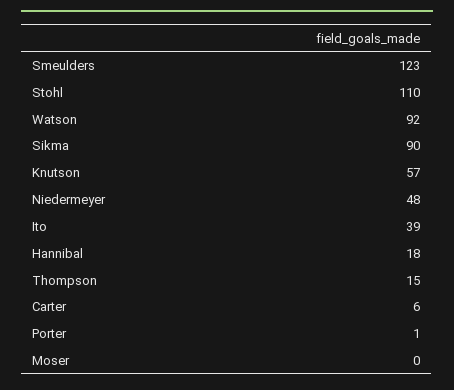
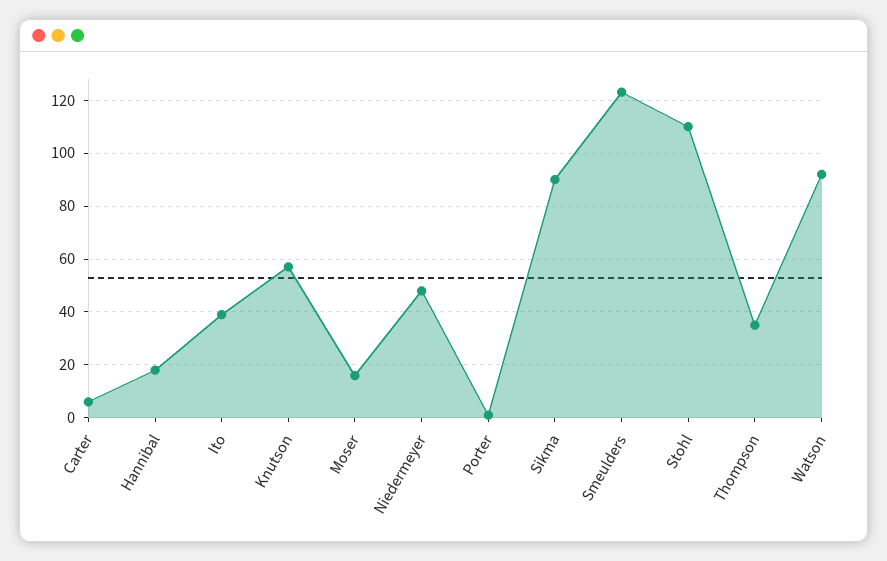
Thompson: 15 -> 35
Moser: 0 -> 15

